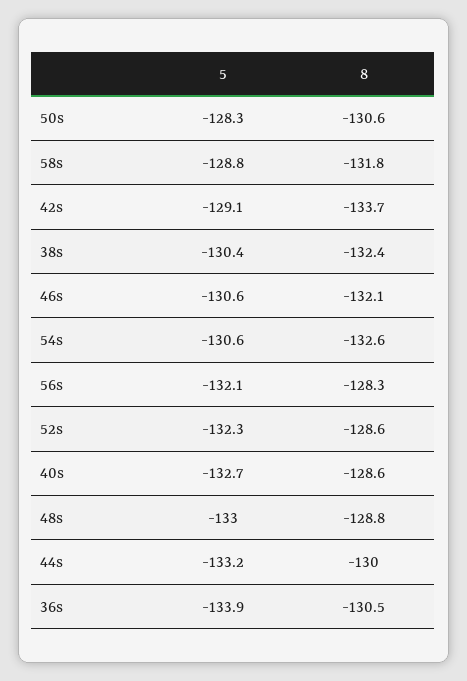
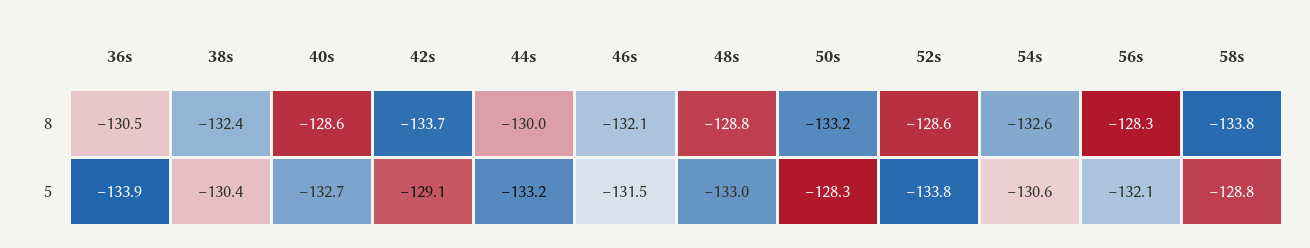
8, 50s: -130.6 -> -133.2
8, 58s: -131.8 -> -133.8
5, 46s: -130.6 -> -131.5
5, 52s: -132.3 -> -133.8

